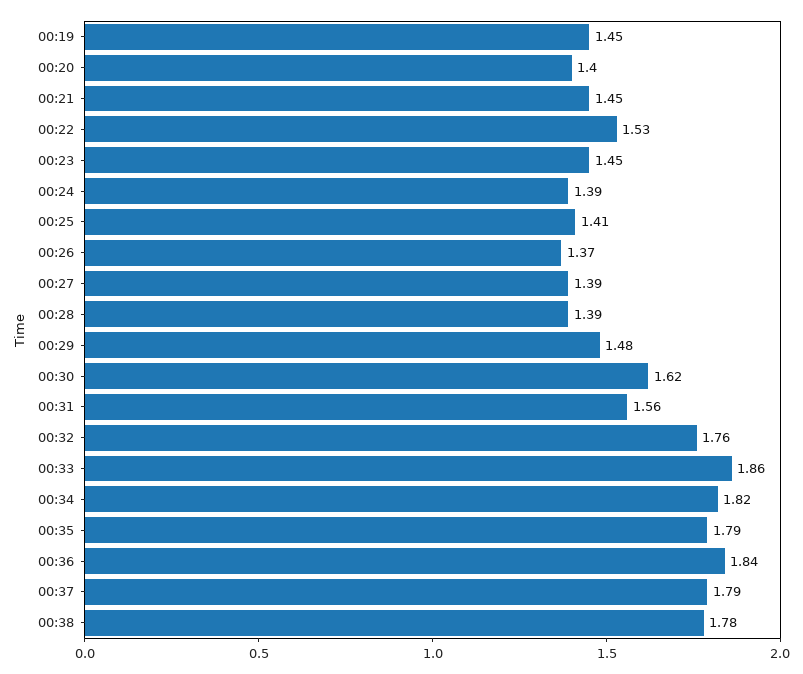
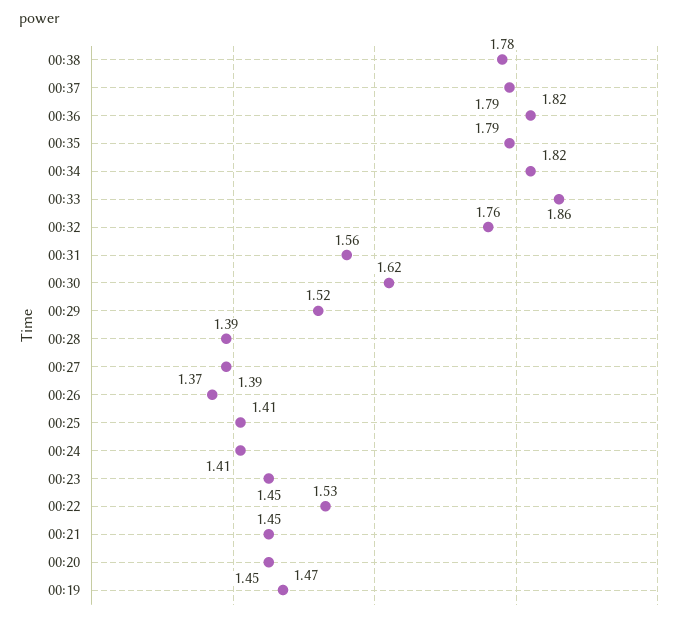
00:19: 1.45 -> 1.47
00:20: 1.4 -> 1.45
00:24: 1.39 -> 1.41
00:29: 1.48 -> 1.52
00:36: 1.84 -> 1.82

